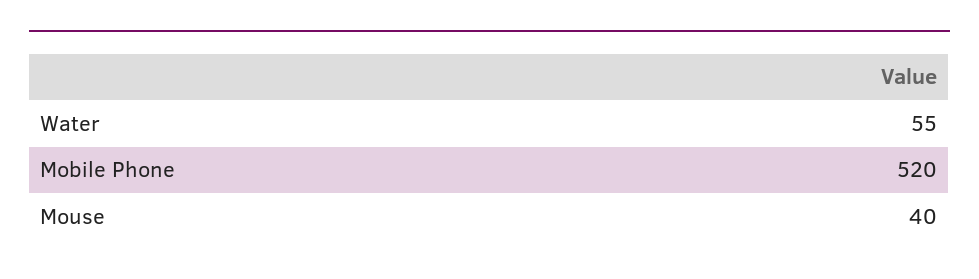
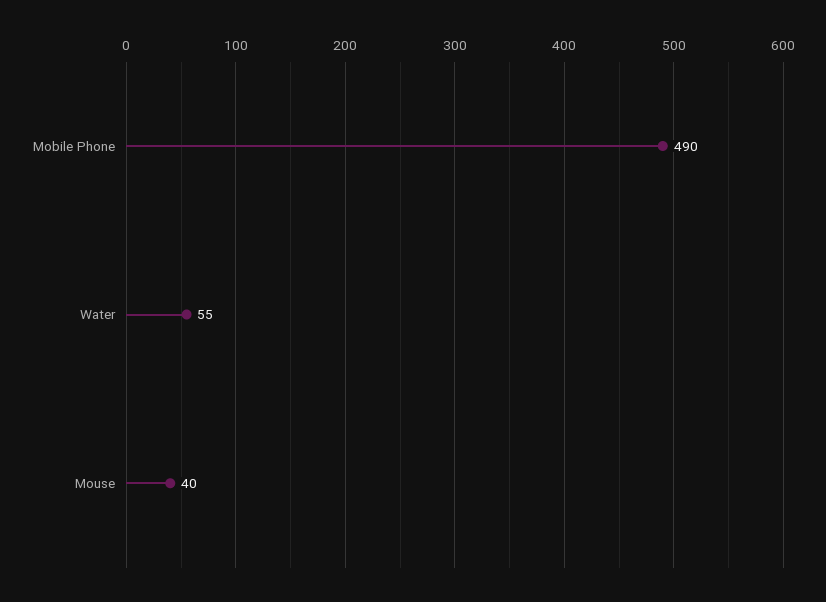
Mobile Phone: 520 -> 490

